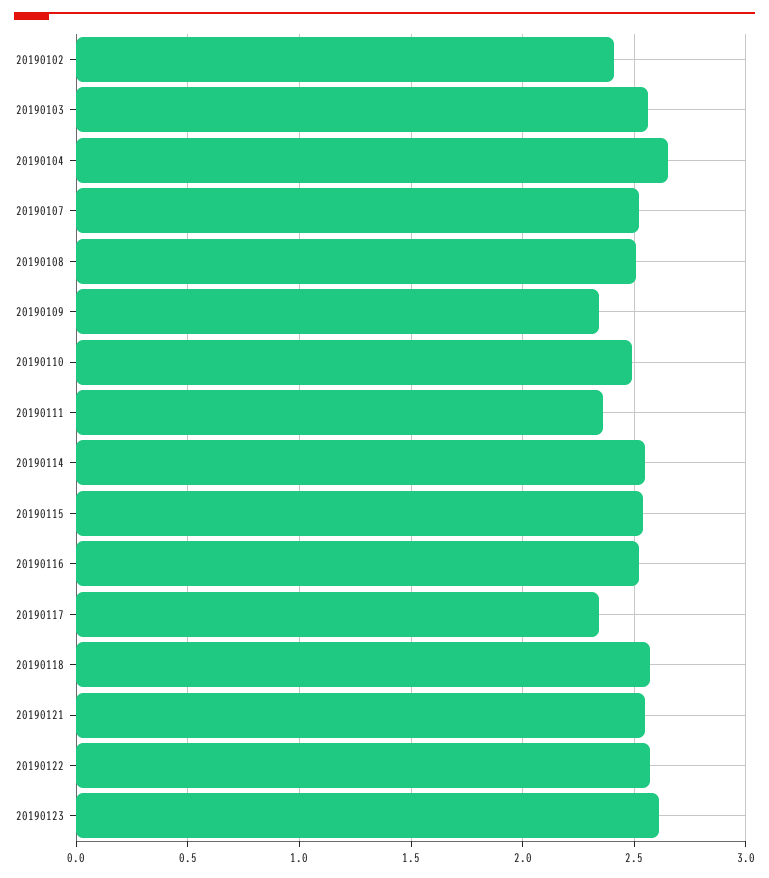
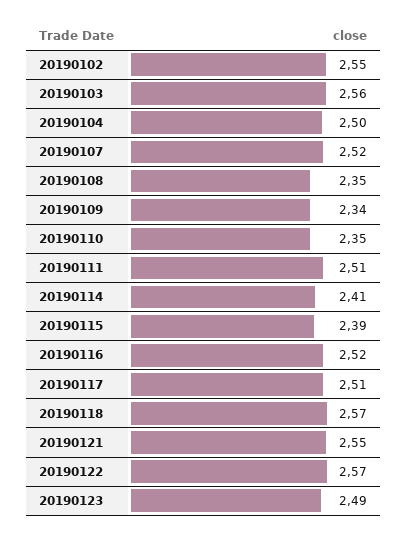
20190102: 2.4 -> 2.55
20190104: 2.65 -> 2.5
20190108: 2.5 -> 2.35
20190110: 2.5 -> 2.35
20190111: 2.35 -> 2.51
20190114: 2.55 -> 2.41
20190115: 2.55 -> 2.39
20190117: 2.35 -> 2.51
20190123: 2.6 -> 2.49

